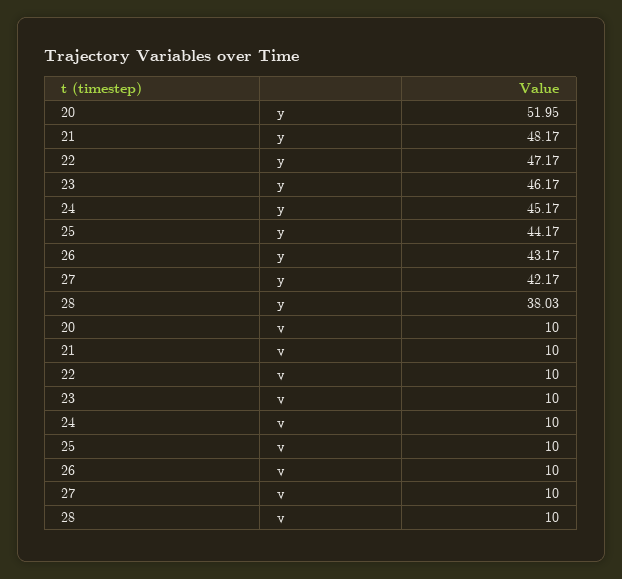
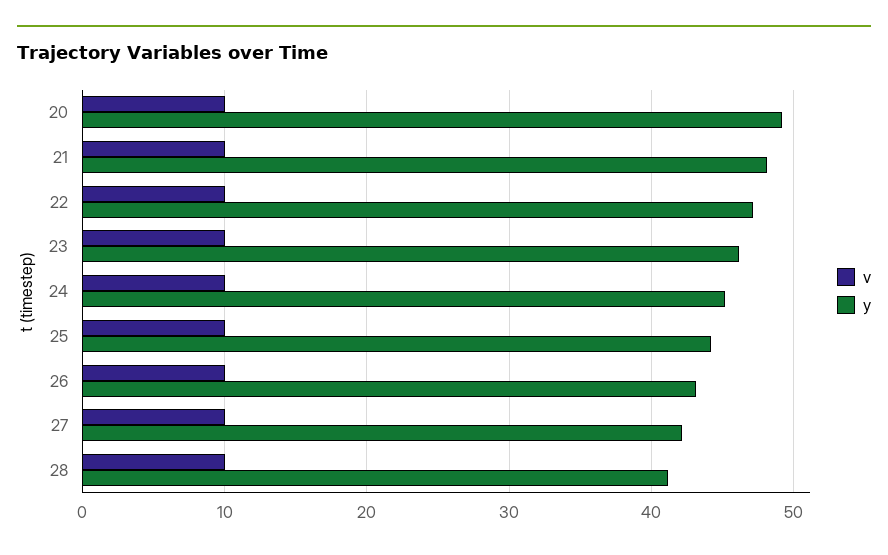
y, 20: 51.95 -> 49
y, 28: 38.03 -> 41

